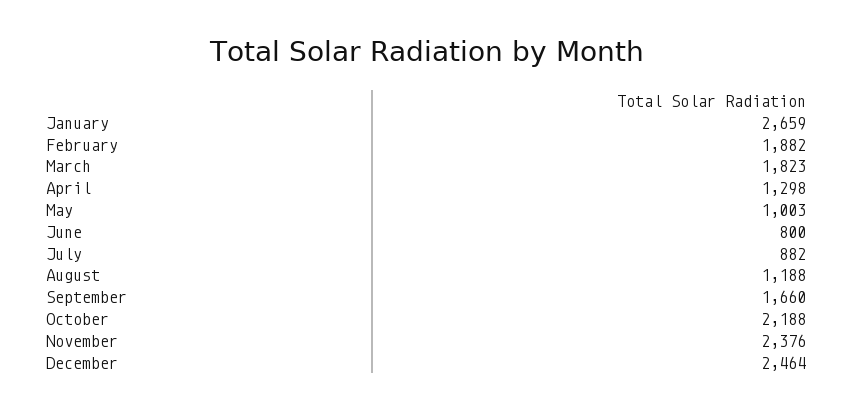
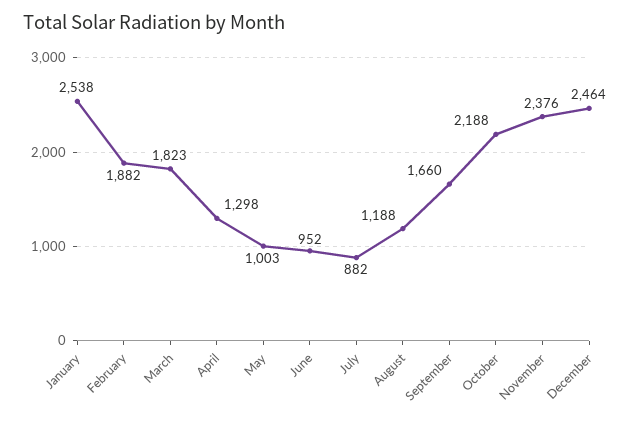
January: 2659 -> 2538
June: 800 -> 952

